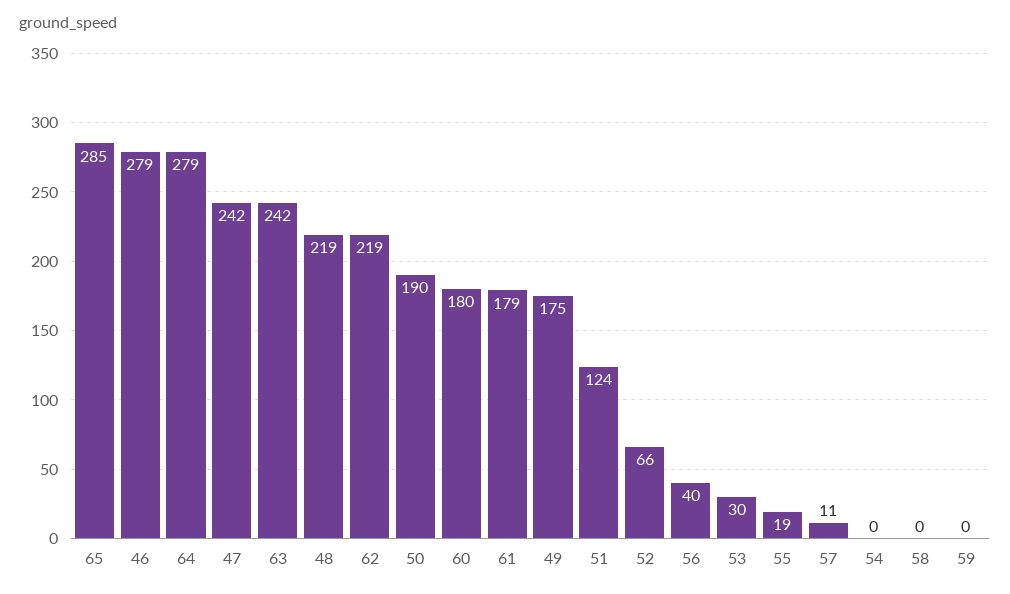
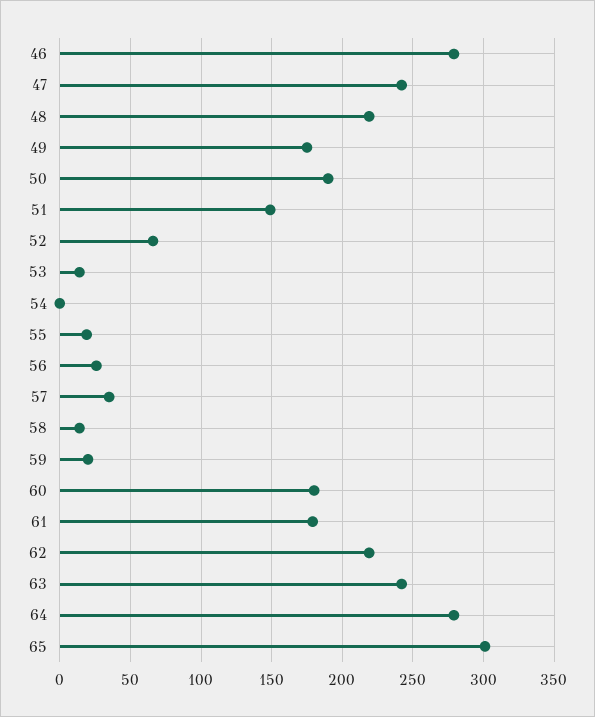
65: 285 -> 300
51: 124 -> 150
56: 40 -> 25
53: 30 -> 15
57: 11 -> 35
58: 0 -> 15
59: 0 -> 20

